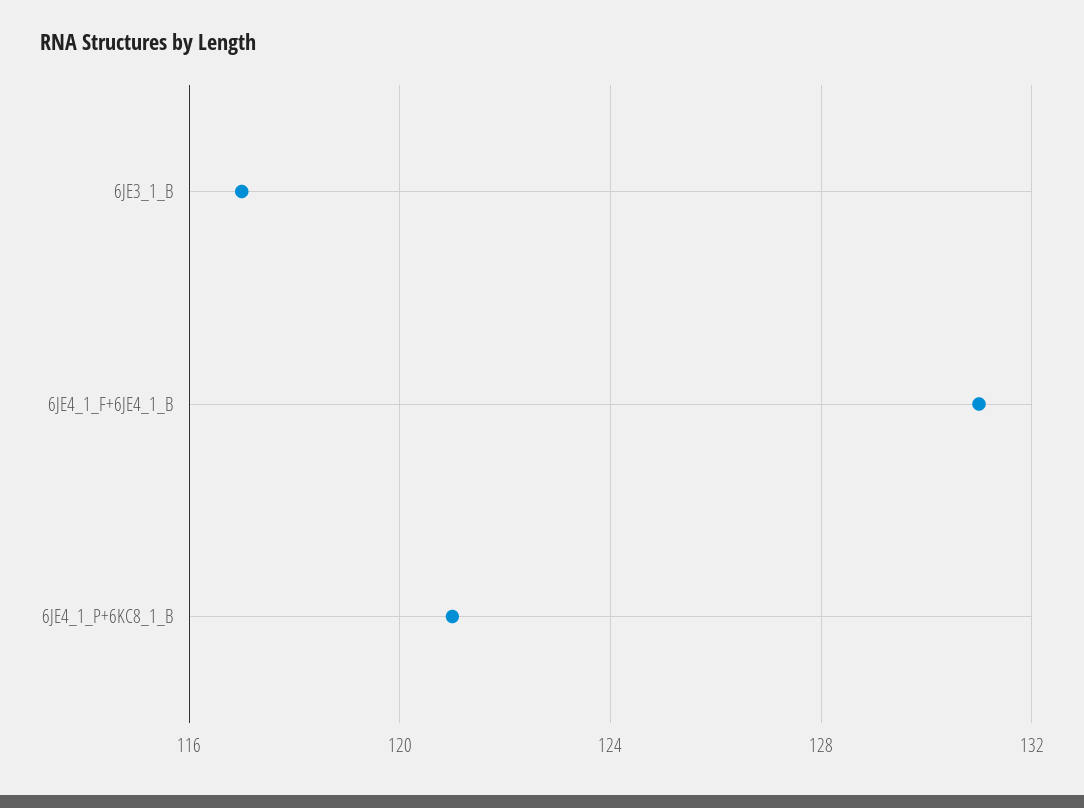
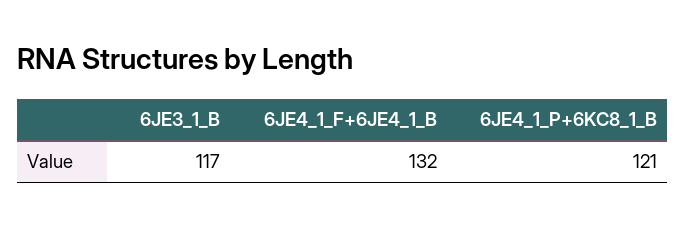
6JE4_1_F+6JE4_1_B: 131 -> 132

